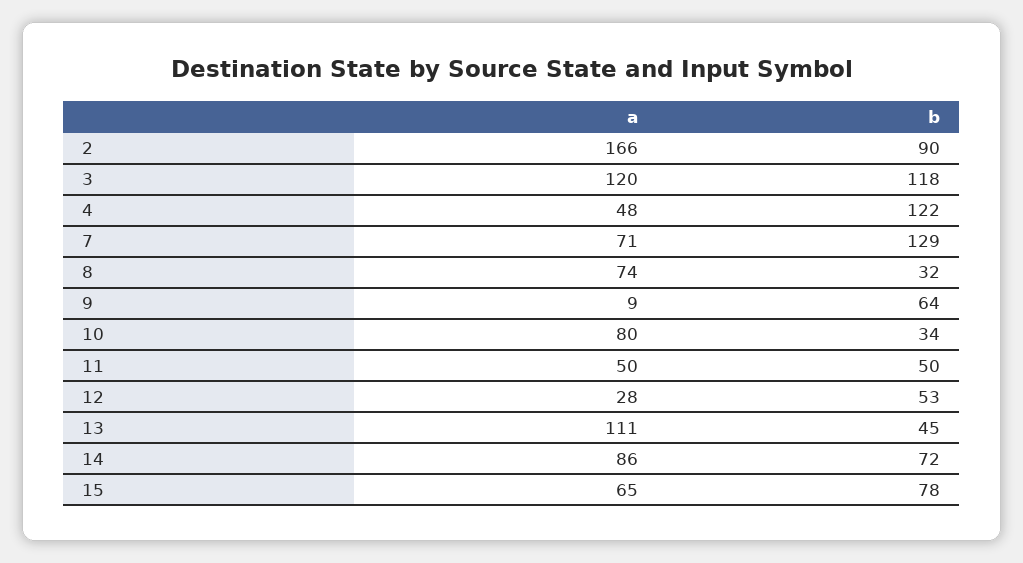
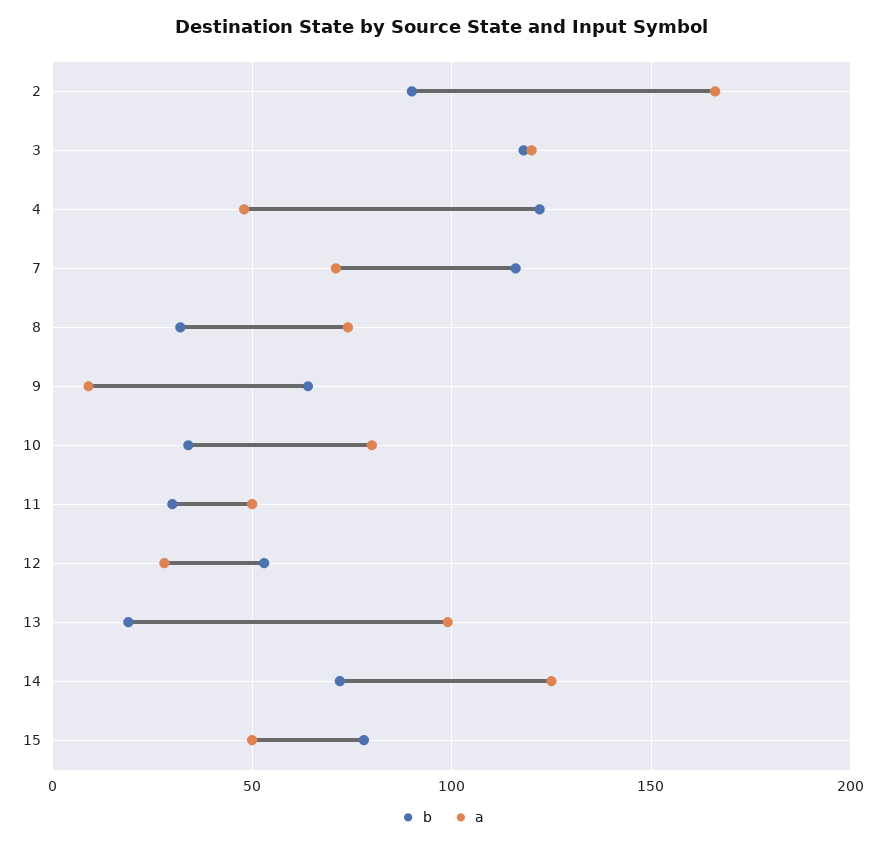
b, 7: 129 -> 115
b, 11: 50 -> 30
a, 13: 111 -> 100
b, 13: 45 -> 20
a, 14: 86 -> 125
a, 15: 65 -> 50

